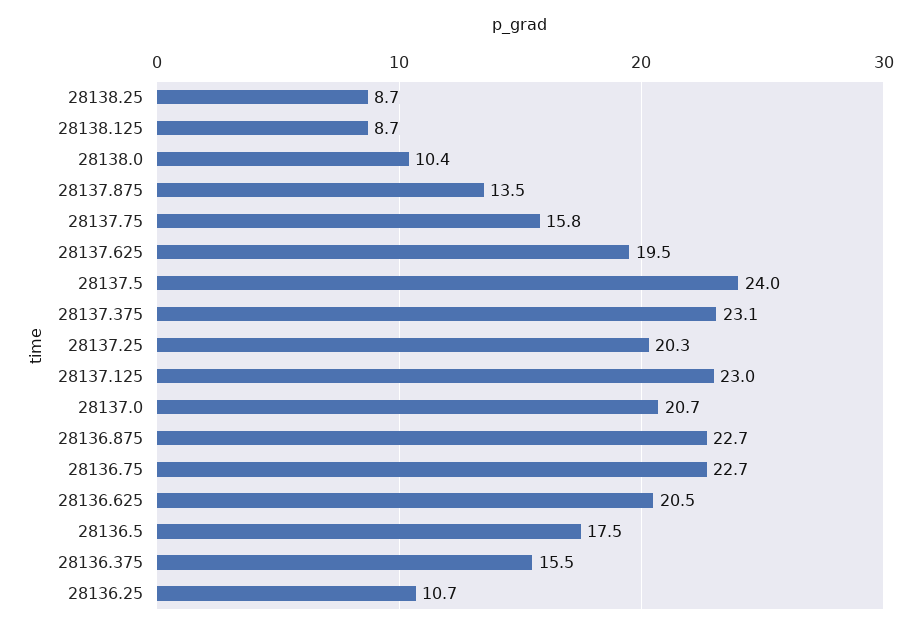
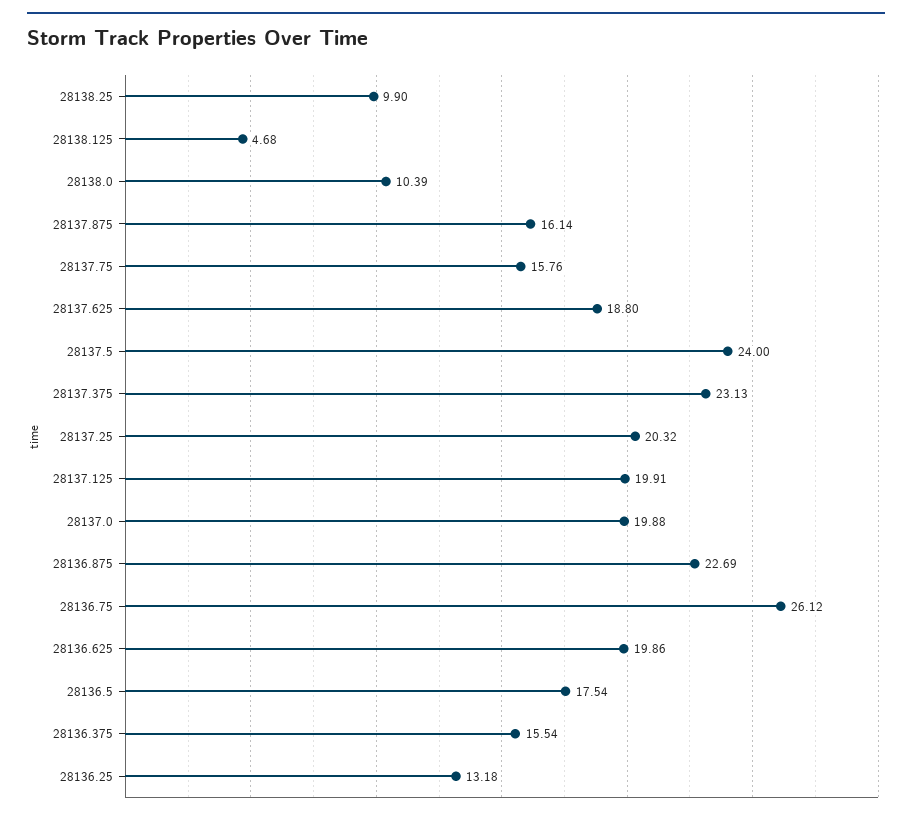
28138.25: 8.7 -> 9.9
28138.125: 8.7 -> 4.68
28137.875: 13.5 -> 16.14
28137.625: 19.5 -> 18.8
28137.125: 23 -> 19.91
28137.0: 20.7 -> 19.88
28136.75: 22.7 -> 26.12
28136.625: 20.5 -> 19.86
28136.25: 10.7 -> 13.18

